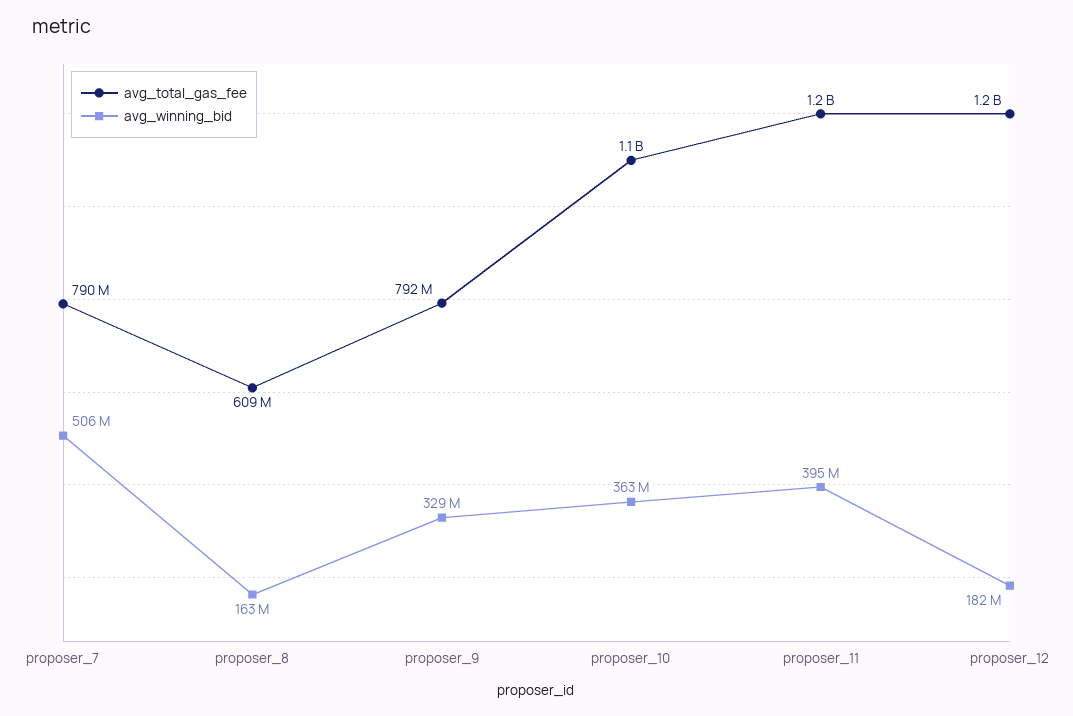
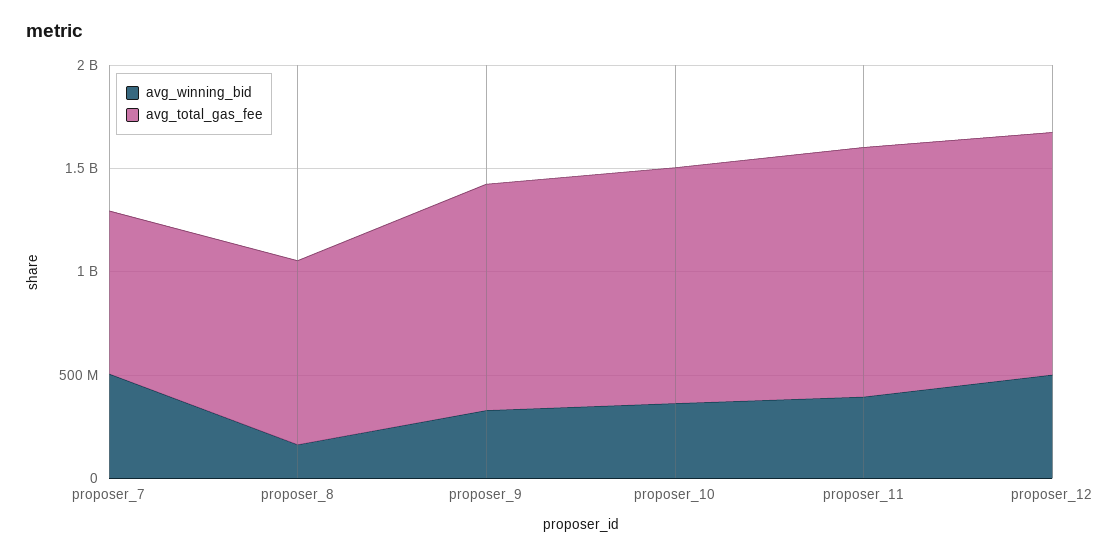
avg_total_gas_fee, proposer_8: 609000000 -> 900000000
avg_total_gas_fee, proposer_9: 792000000 -> 1100000000
avg_winning_bid, proposer_12: 182000000 -> 500000000

